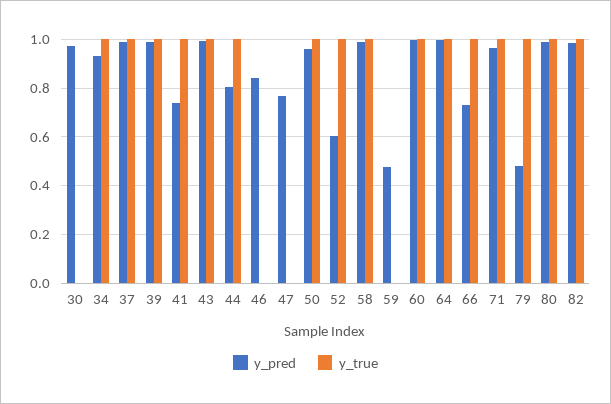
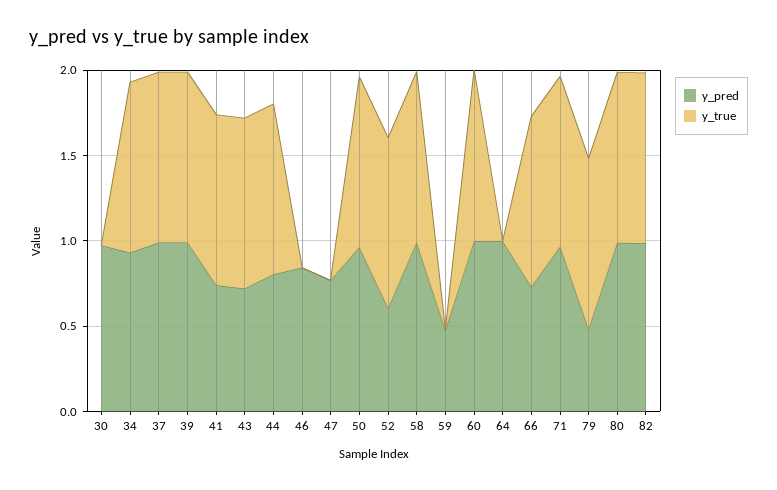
y_pred, 43: 1 -> 0.7
y_true, 64: 1 -> 0

